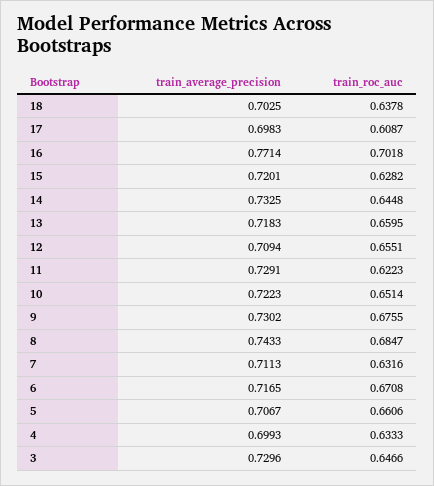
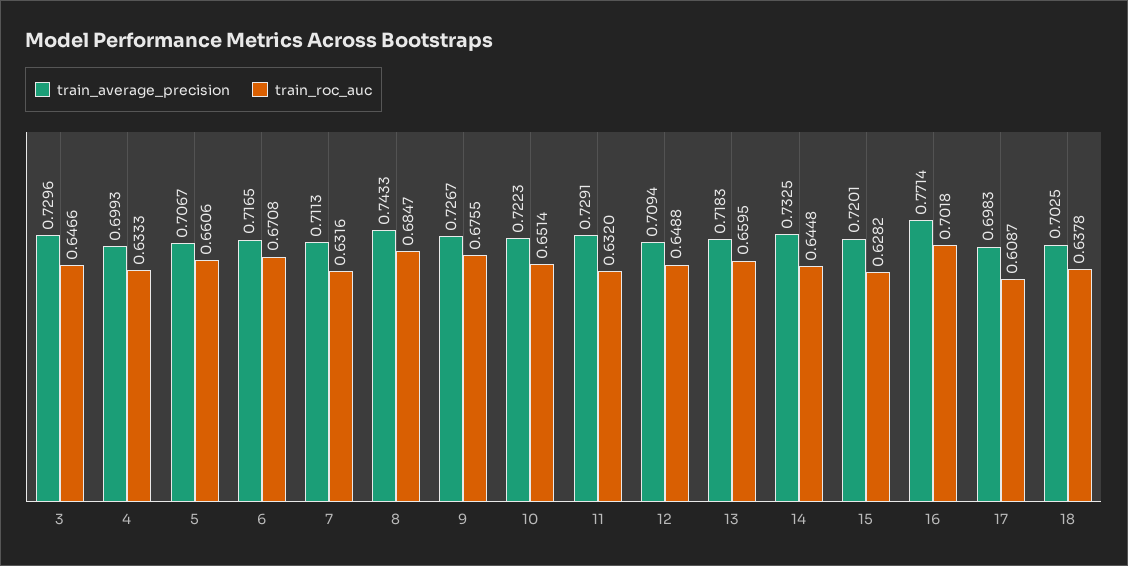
train_roc_auc, 12: 0.6551 -> 0.6488
train_roc_auc, 11: 0.6223 -> 0.632
train_average_precision, 9: 0.7302 -> 0.7267

